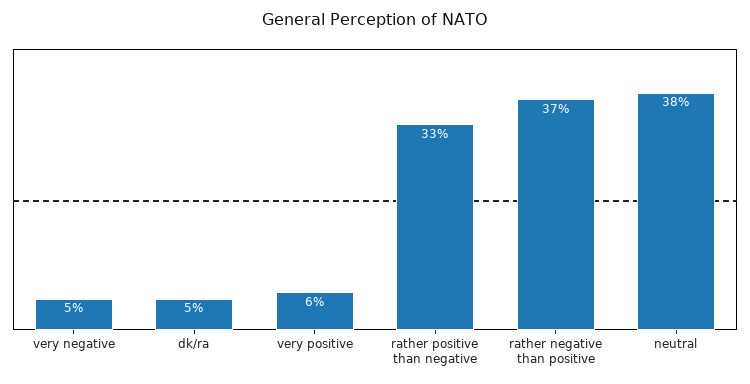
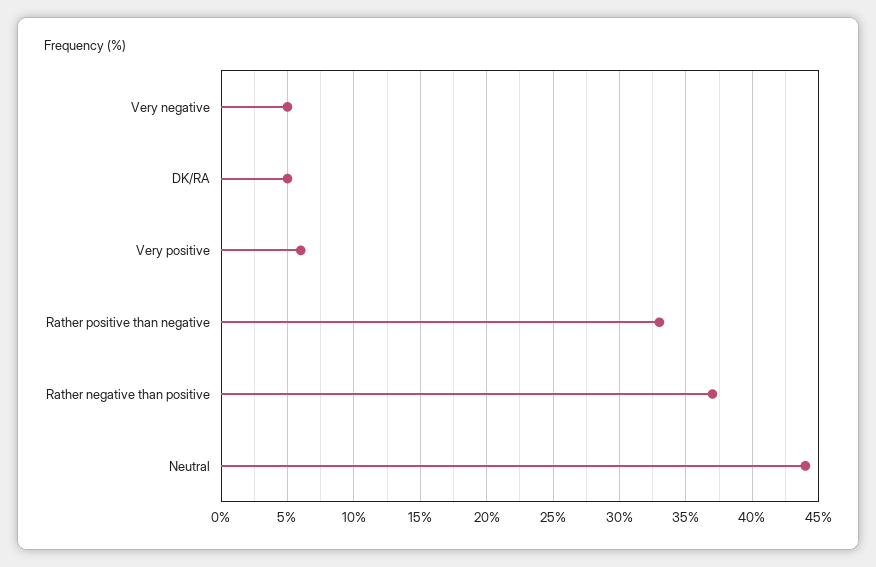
neutral: 38 -> 44

